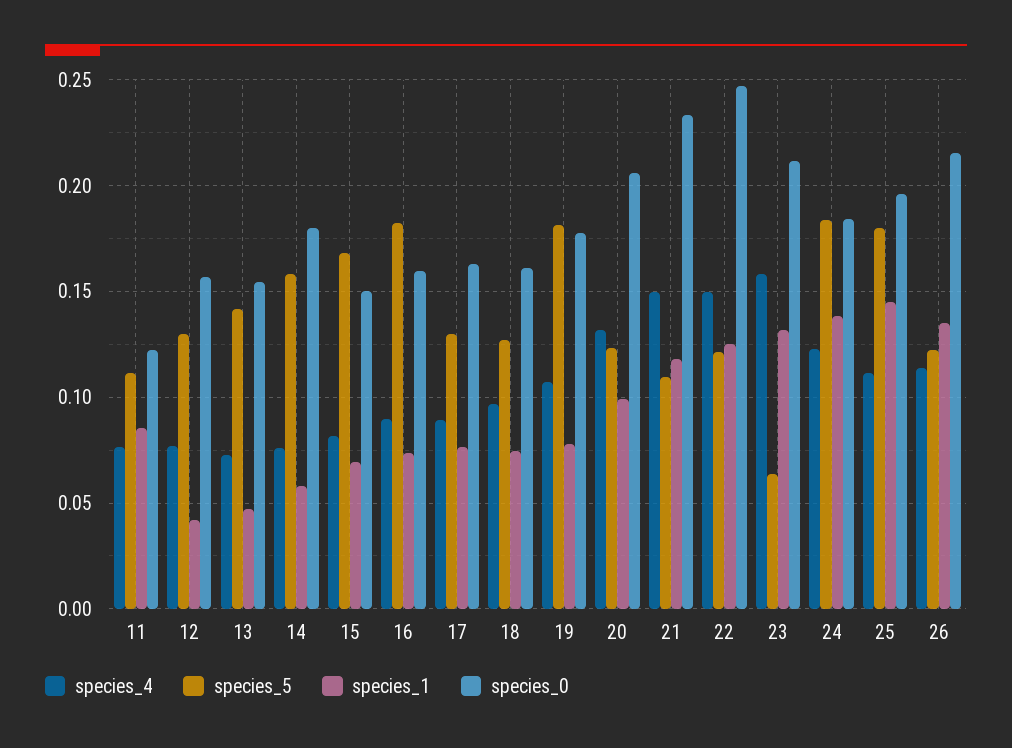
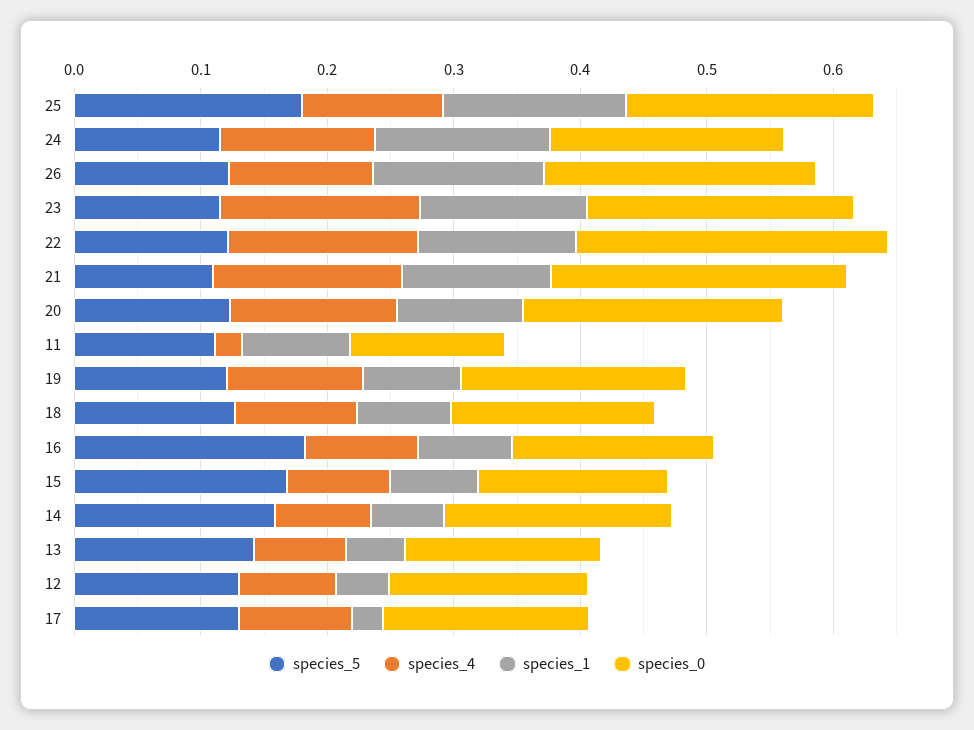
species_4, 11: 0.075 -> 0.02
species_1, 17: 0.075 -> 0.02
species_5, 19: 0.18 -> 0.12
species_5, 23: 0.065 -> 0.12
species_5, 24: 0.185 -> 0.12

